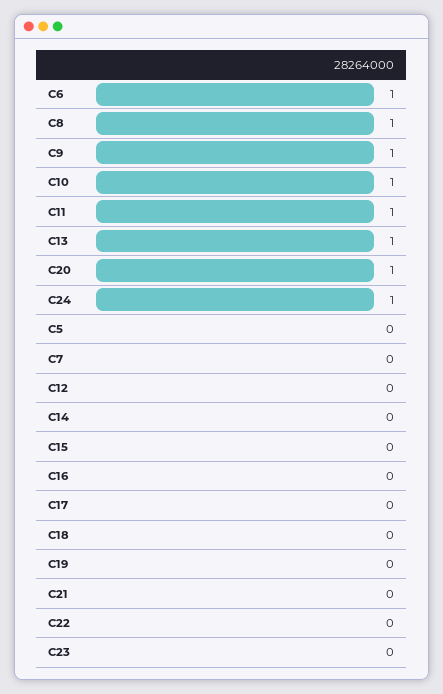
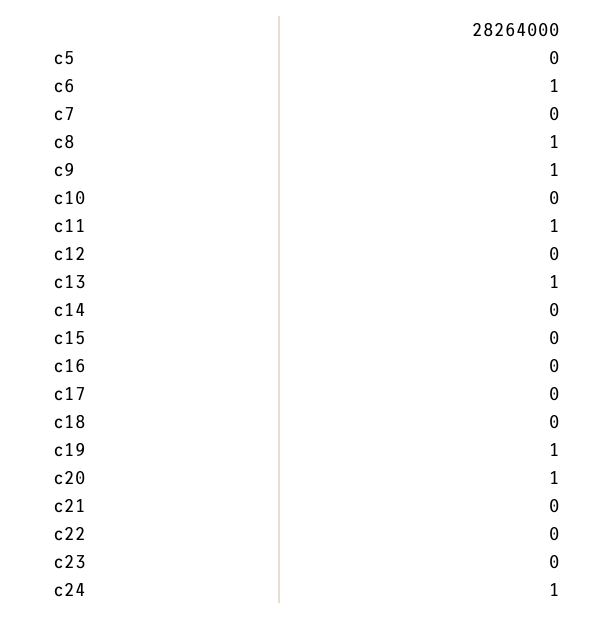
C10: 1 -> 0
C19: 0 -> 1

